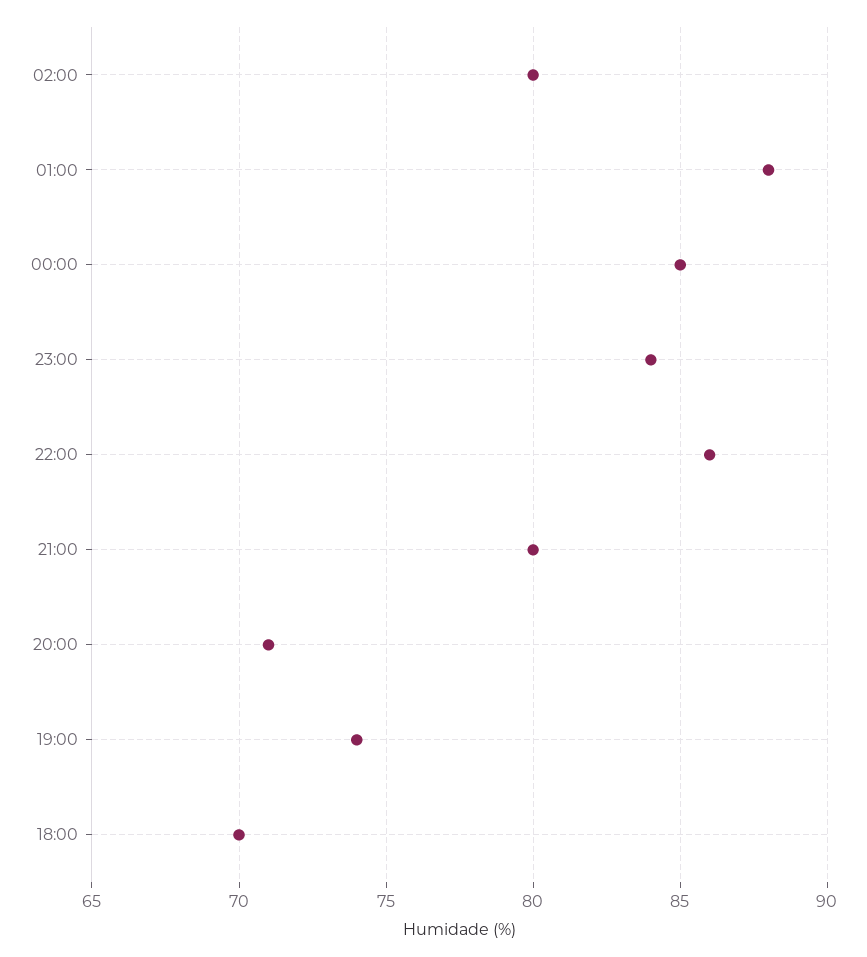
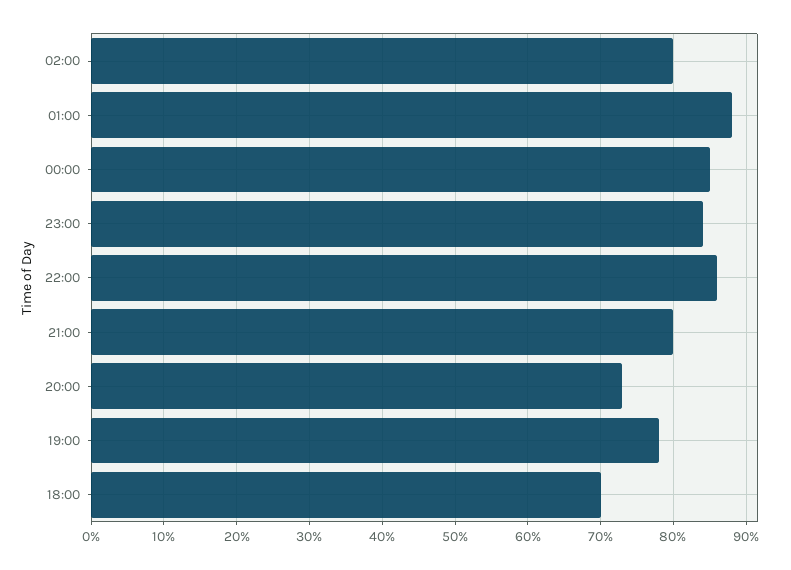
20:00: 71 -> 73
19:00: 74 -> 78

